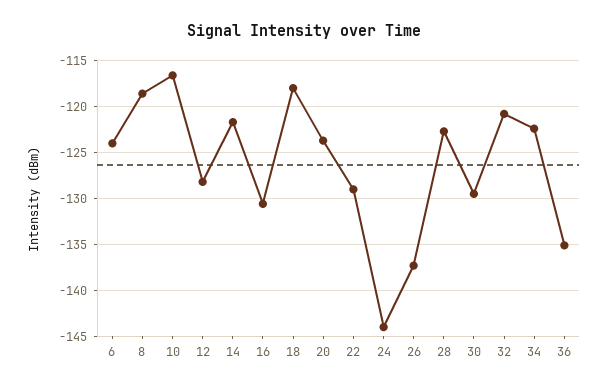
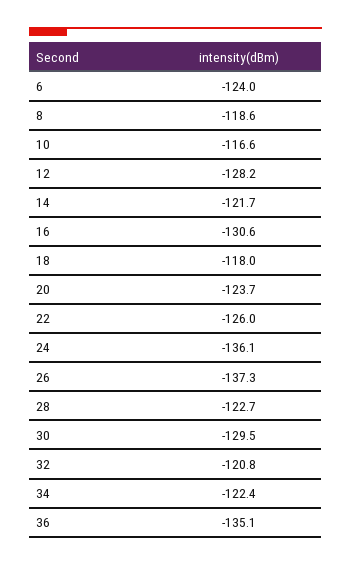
22: -129 -> -126
24: -144 -> -136.1

